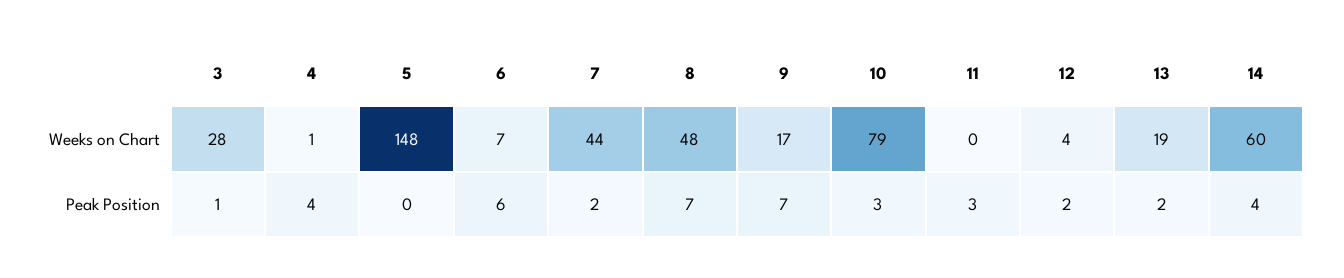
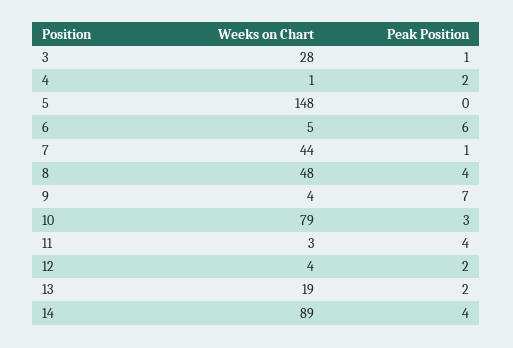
6, Weeks on Chart: 7 -> 5
9, Weeks on Chart: 17 -> 4
11, Weeks on Chart: 0 -> 3
14, Weeks on Chart: 60 -> 89
4, Peak Position: 4 -> 2
7, Peak Position: 2 -> 1
8, Peak Position: 7 -> 4
11, Peak Position: 3 -> 4

